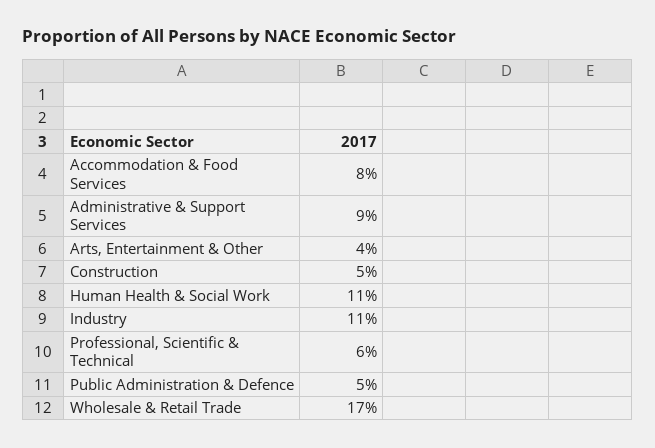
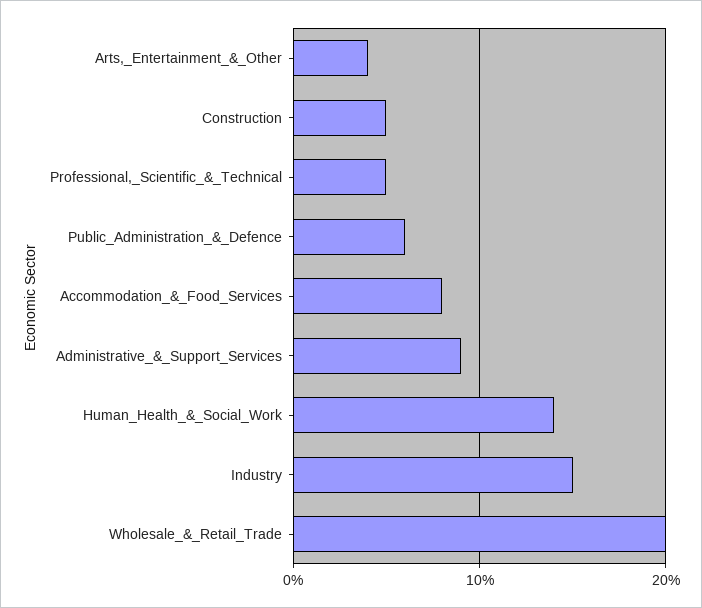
Human Health & Social Work: 11 -> 14
Industry: 11 -> 15
Professional, Scientific & Technical: 6 -> 5
Public Administration & Defence: 5 -> 6
Wholesale & Retail Trade: 17 -> 20

